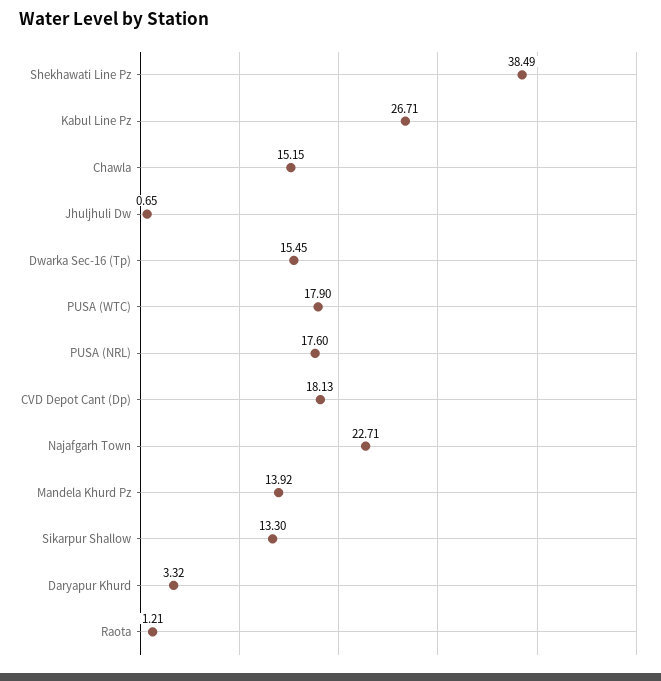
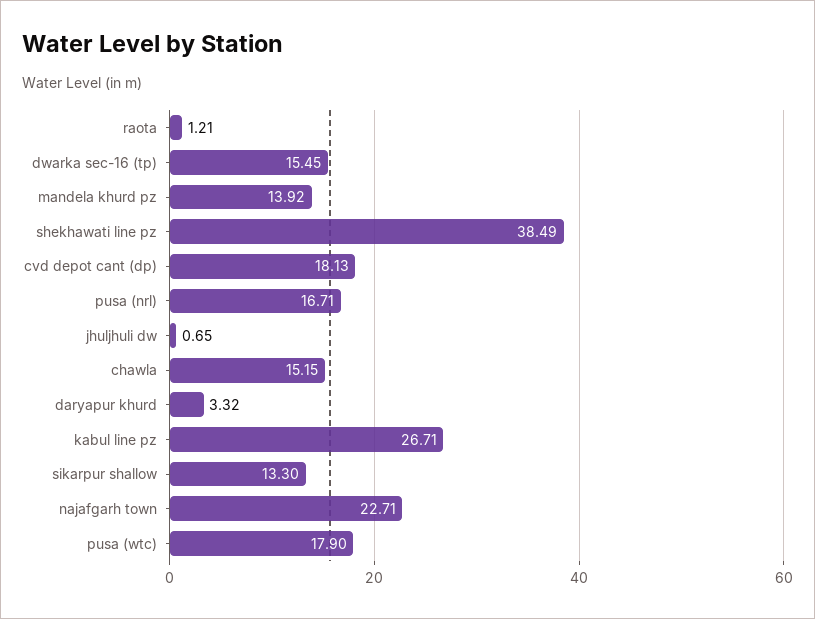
PUSA (NRL): 17.6 -> 16.71

